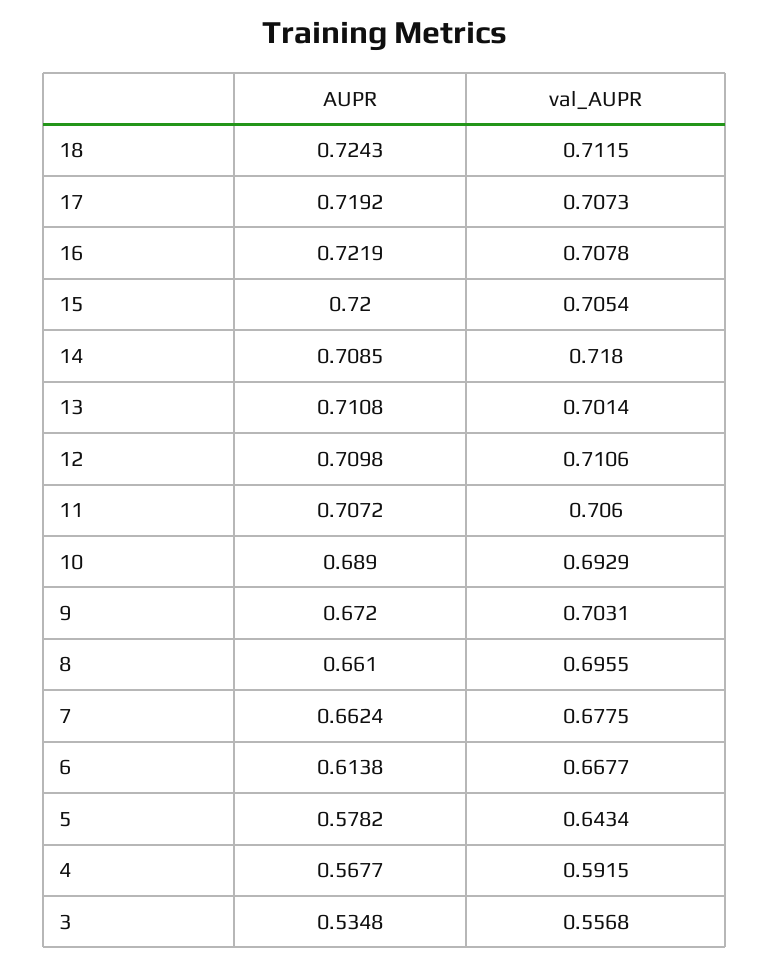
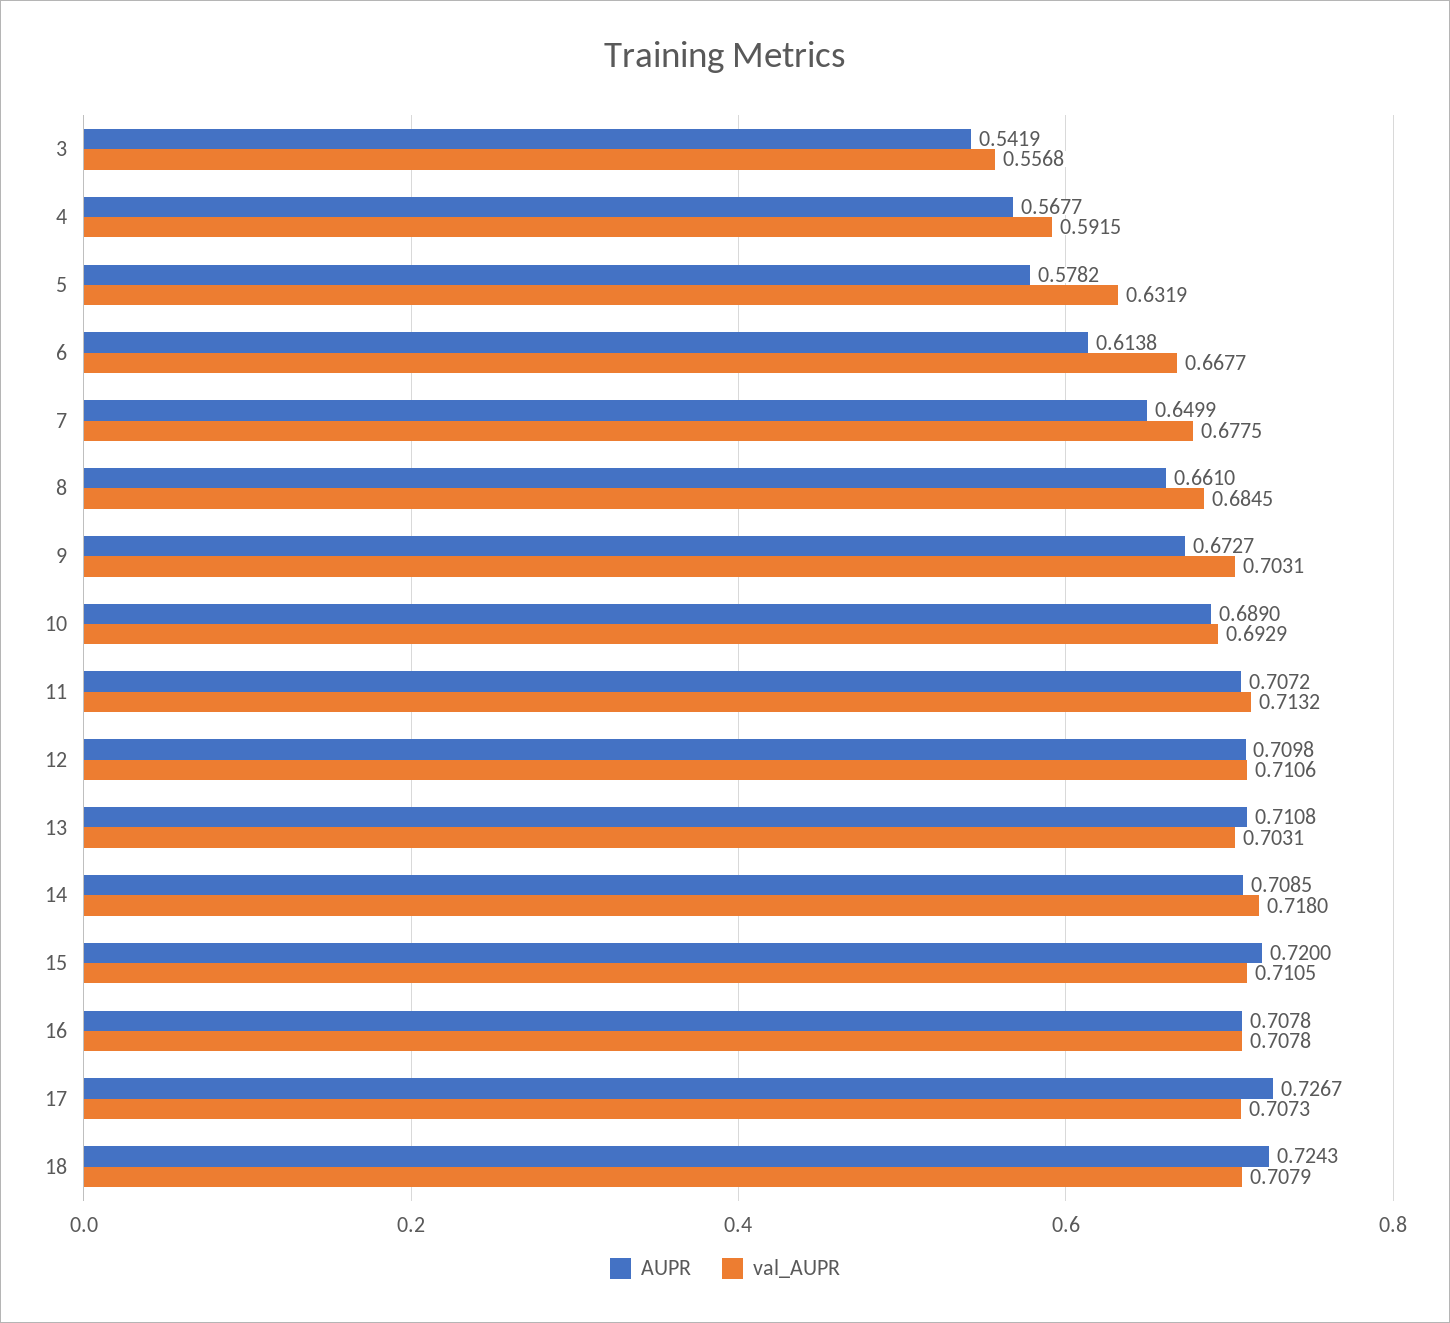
val_AUPR, 18: 0.7115 -> 0.7079
AUPR, 17: 0.7192 -> 0.7267
AUPR, 16: 0.7219 -> 0.7078
val_AUPR, 15: 0.7054 -> 0.7105
val_AUPR, 13: 0.7014 -> 0.7031
val_AUPR, 11: 0.706 -> 0.7132
AUPR, 9: 0.672 -> 0.6727
val_AUPR, 8: 0.6955 -> 0.6845
AUPR, 7: 0.6624 -> 0.6499
val_AUPR, 5: 0.6434 -> 0.6319
AUPR, 3: 0.5348 -> 0.5419

